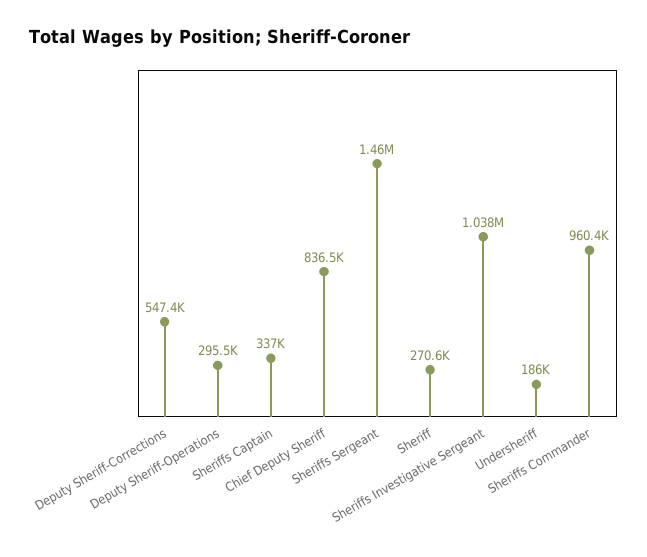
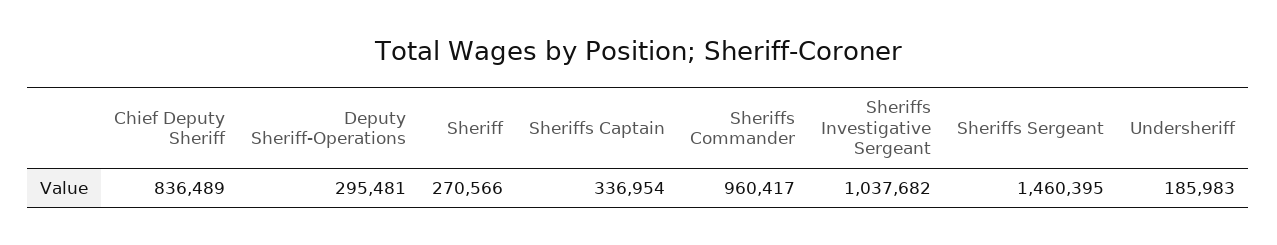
Deputy Sheriff-Corrections: 547400 -> none

